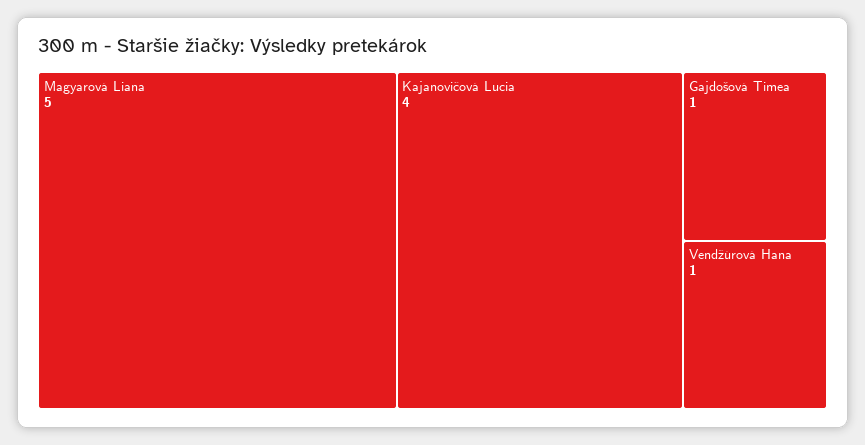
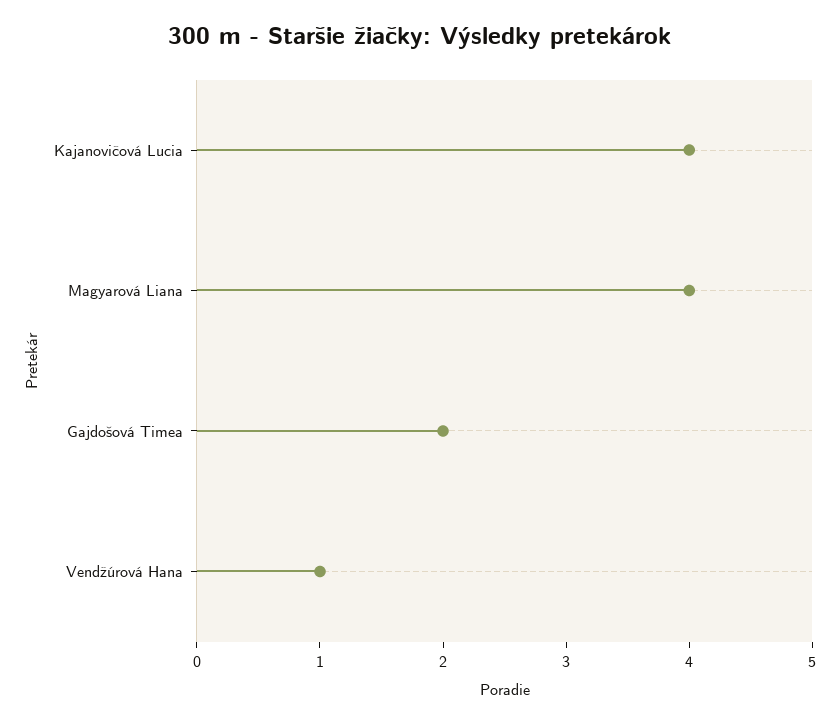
Magyarová Liana: 5 -> 4
Gajdošová Timea: 1 -> 2

